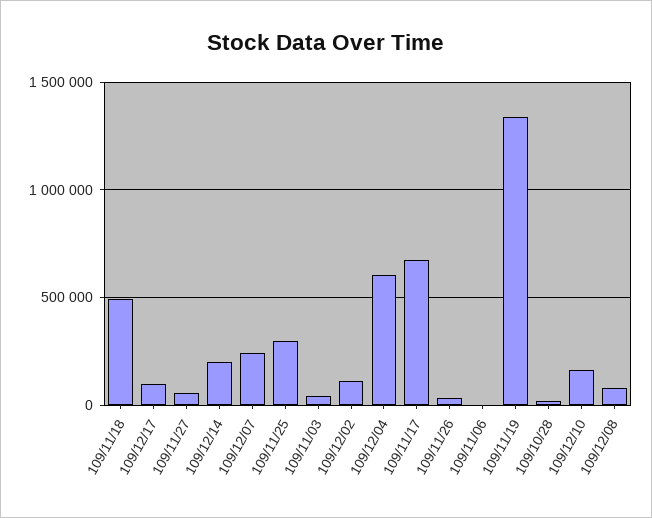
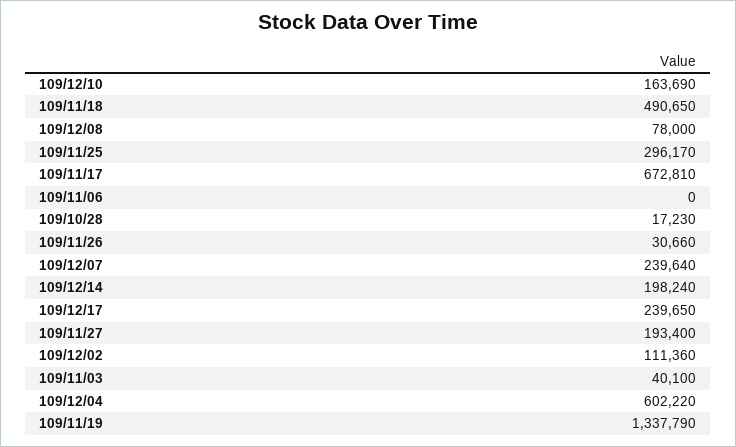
109/12/17: 100000 -> 239650
109/11/27: 50000 -> 193400

